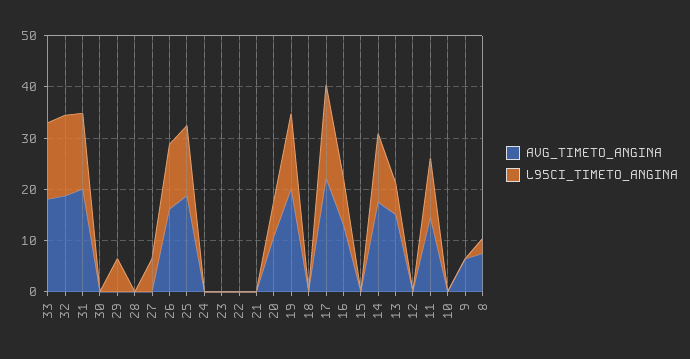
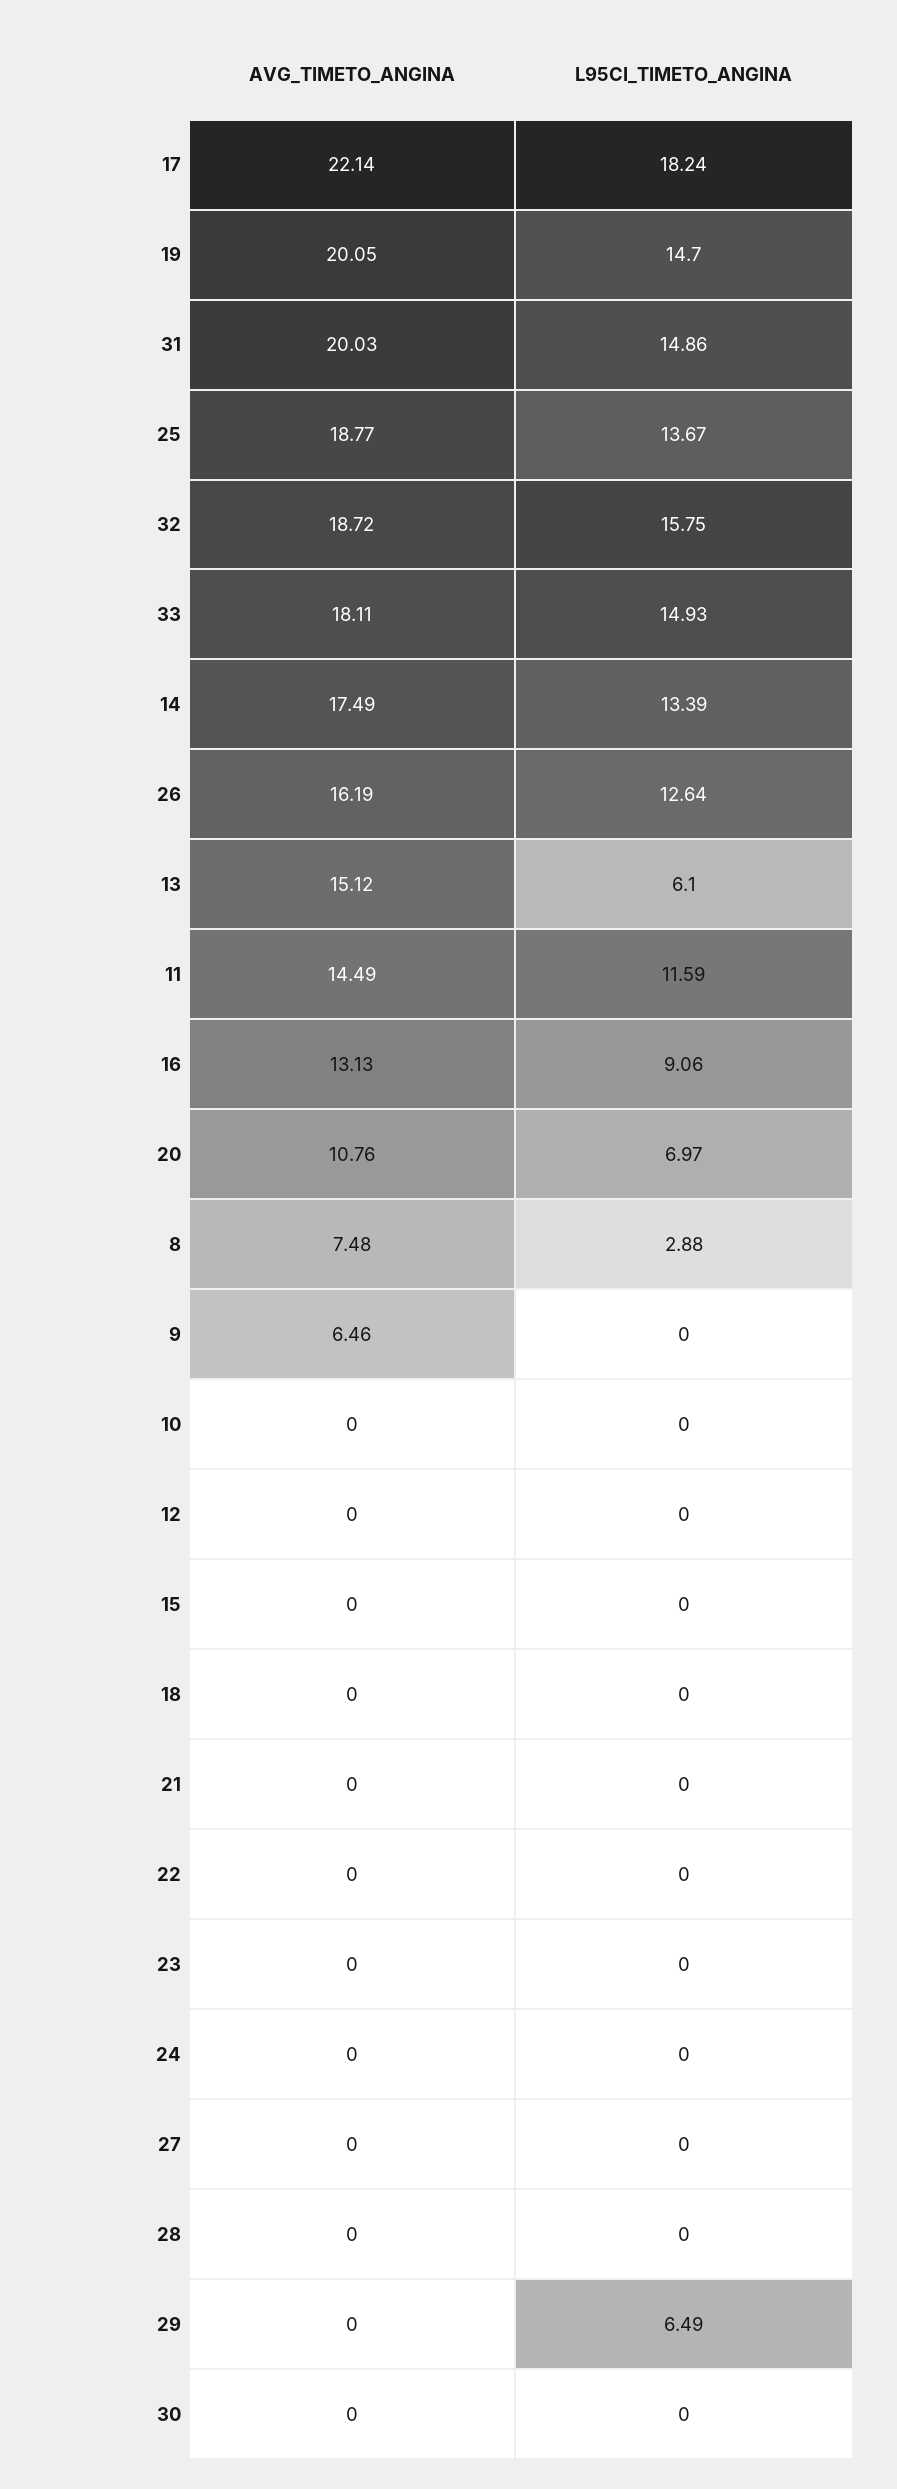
L95CI_TIMETO_ANGINA, 27: 6 -> 0

